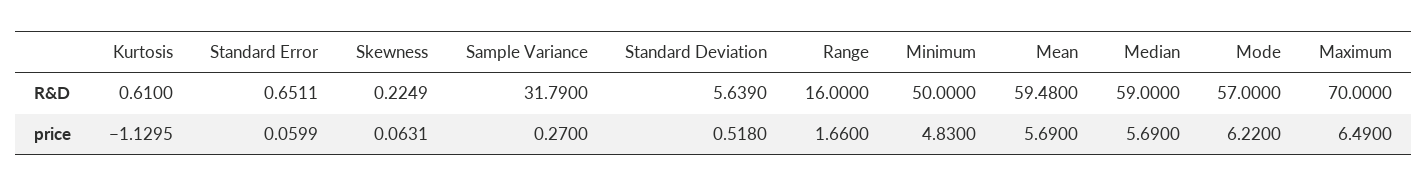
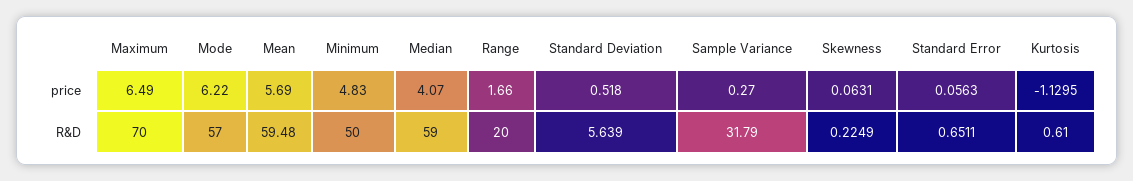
Range, R&D: 16 -> 20
Standard Error, price: 0.0599 -> 0.0563
Median, price: 5.69 -> 4.07

